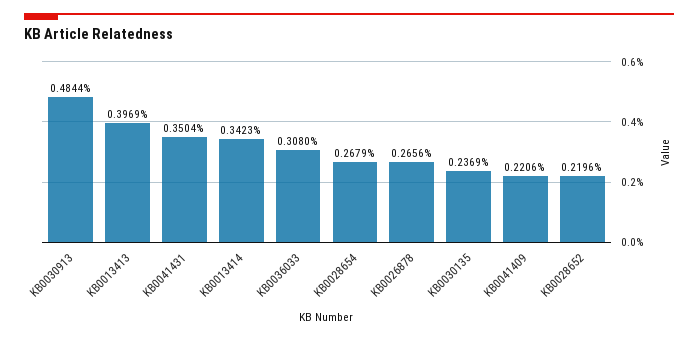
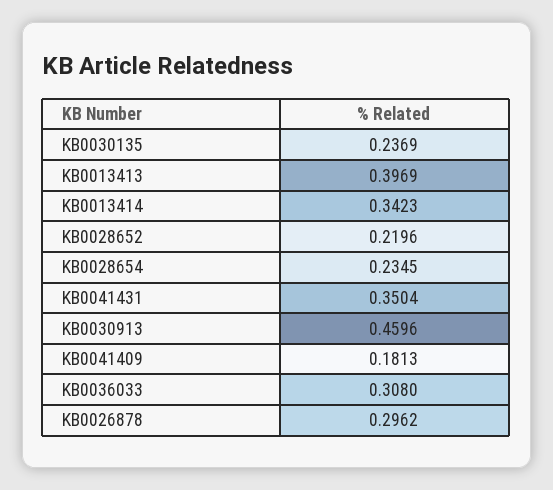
KB0030913: 0.4844 -> 0.4596
KB0028654: 0.2679 -> 0.2345
KB0026878: 0.2656 -> 0.2962
KB0041409: 0.2206 -> 0.1813

